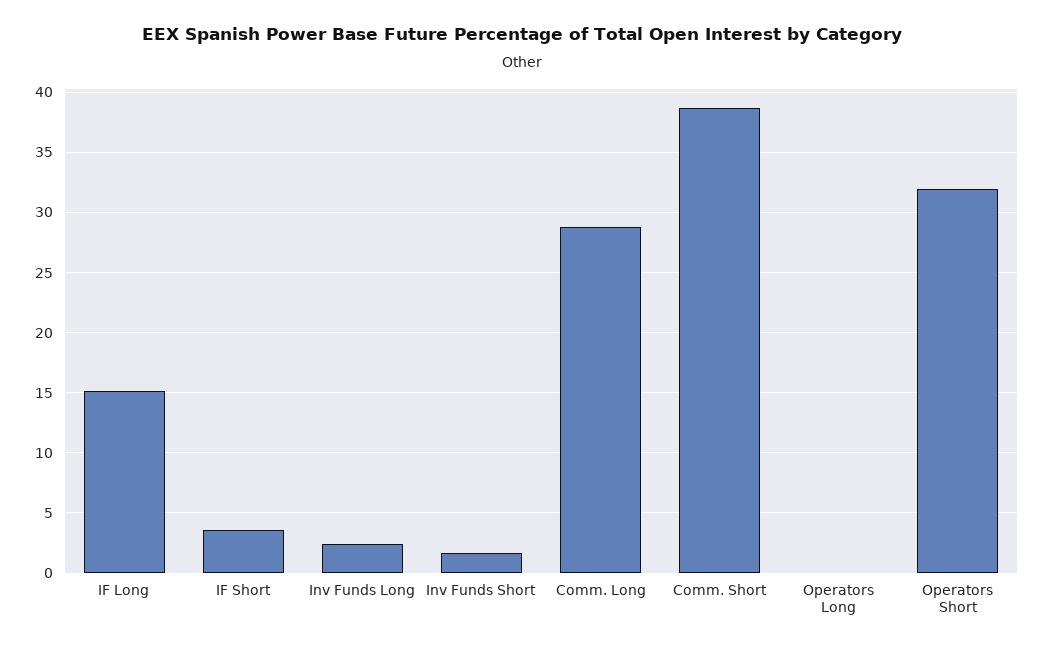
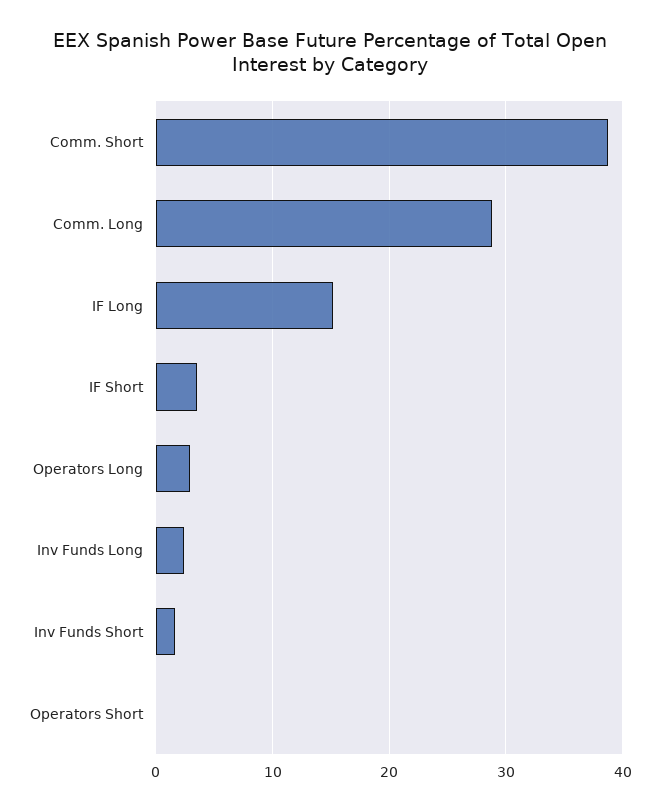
Operators Long: 0 -> 3
Operators Short: 32 -> 0

